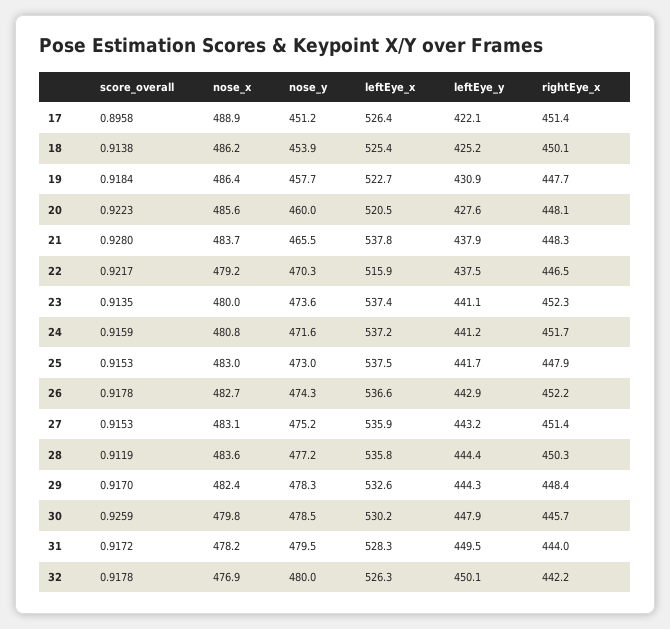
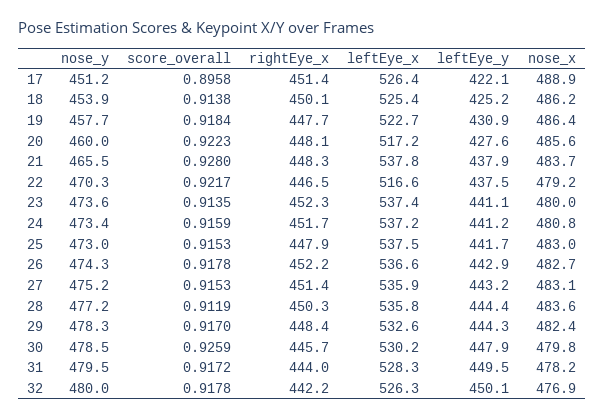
leftEye_x, 20: 520.5 -> 517.2
leftEye_x, 22: 515.9 -> 516.6
nose_y, 24: 471.6 -> 473.4

